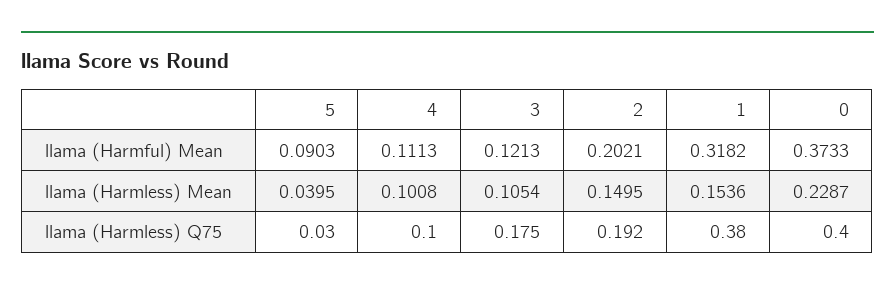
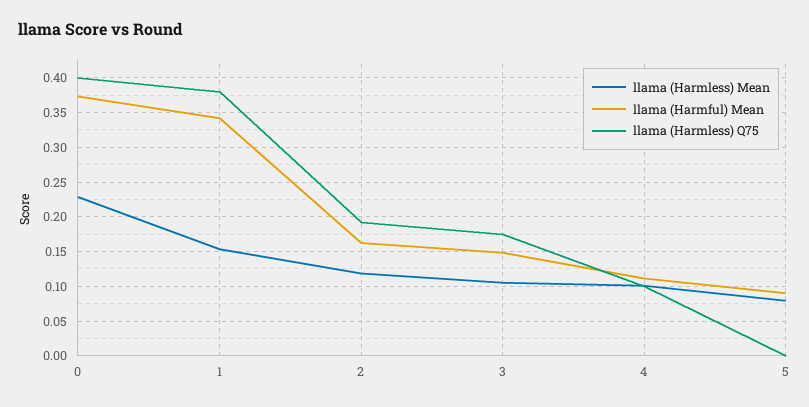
llama (Harmful) Mean, 3: 0.1213 -> 0.15
llama (Harmful) Mean, 2: 0.2021 -> 0.16
llama (Harmful) Mean, 1: 0.3182 -> 0.34
llama (Harmless) Mean, 5: 0.0395 -> 0.08
llama (Harmless) Mean, 2: 0.1495 -> 0.12
llama (Harmless) Q75, 5: 0.03 -> 0

